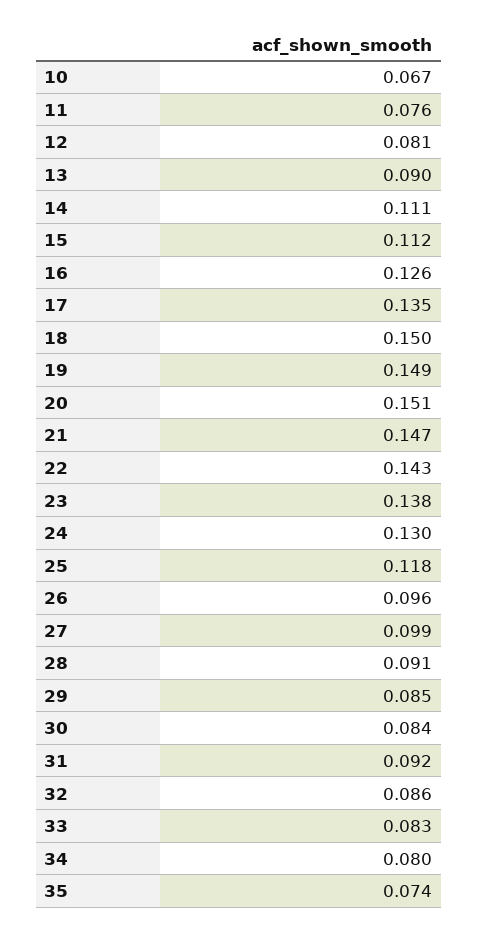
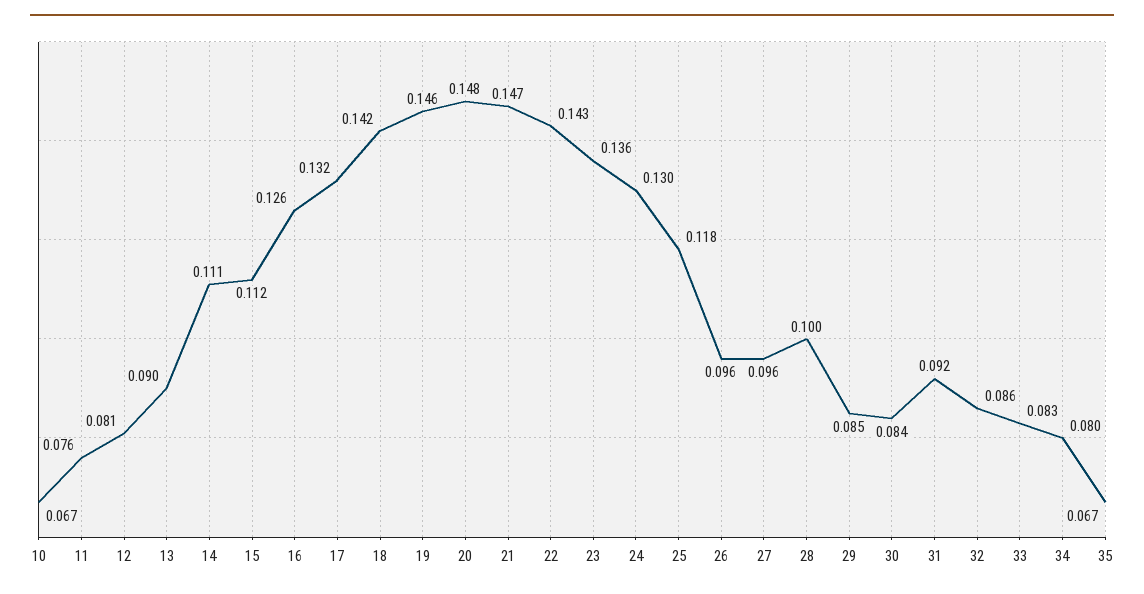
17: 0.135 -> 0.132
18: 0.15 -> 0.142
19: 0.149 -> 0.146
20: 0.151 -> 0.148
23: 0.138 -> 0.136
27: 0.099 -> 0.096
28: 0.091 -> 0.1
35: 0.074 -> 0.067

